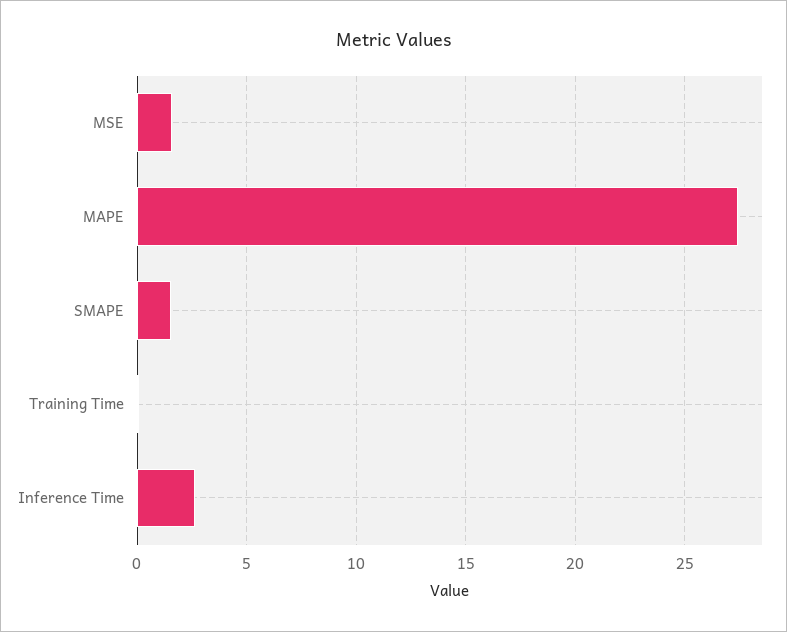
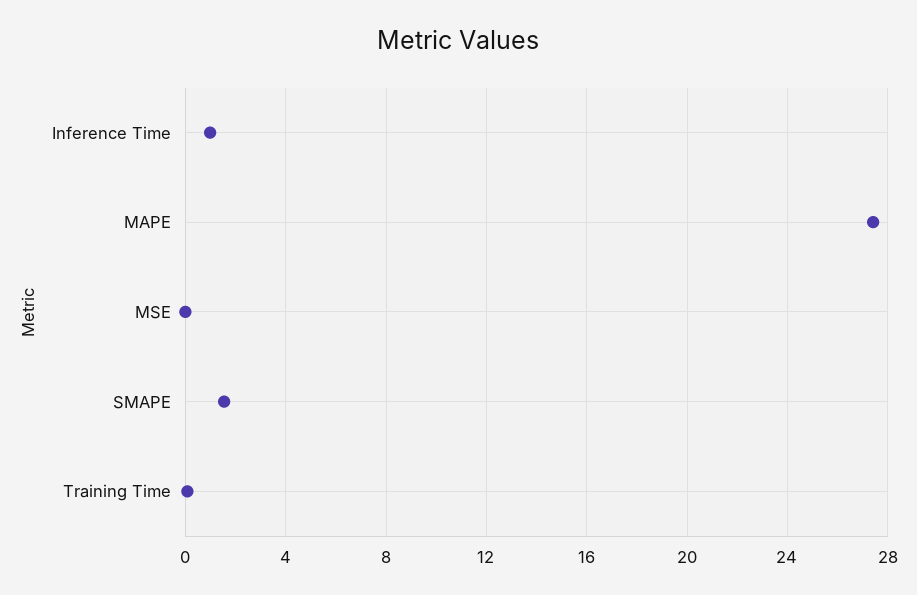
MSE: 1.5 -> 0
Inference Time: 2.5 -> 1

